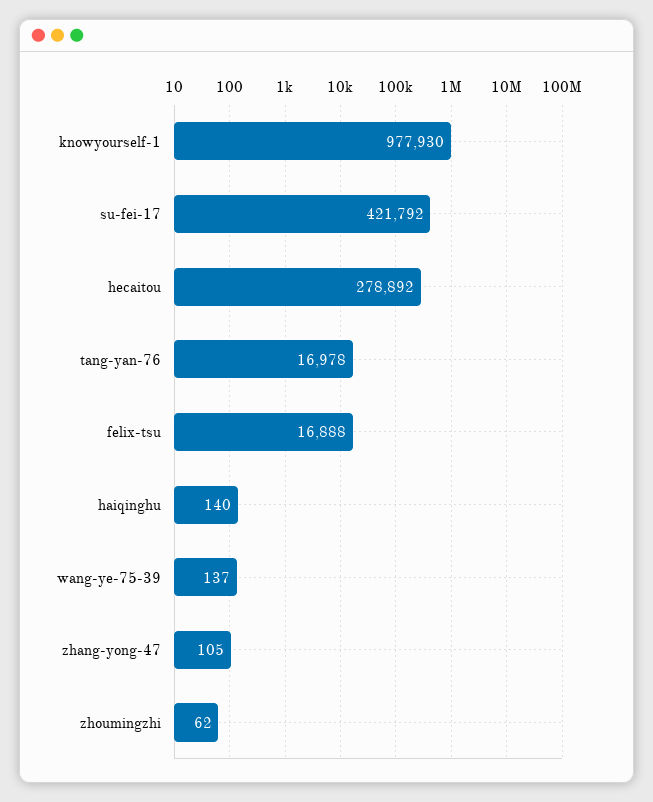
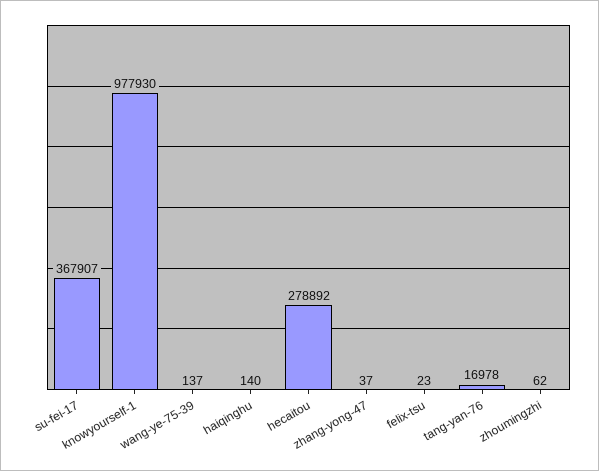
su-fei-17: 421792 -> 367907
felix-tsu: 16888 -> 23
zhang-yong-47: 105 -> 37

